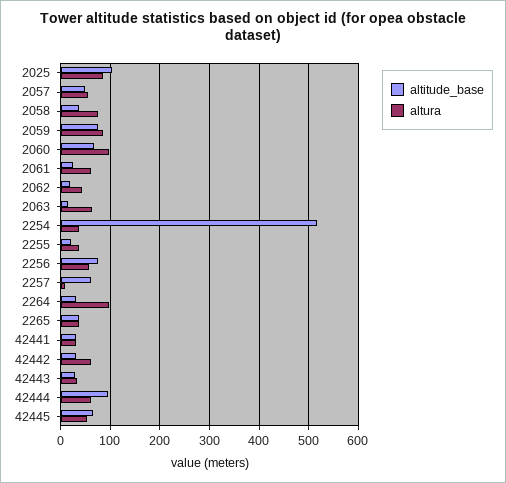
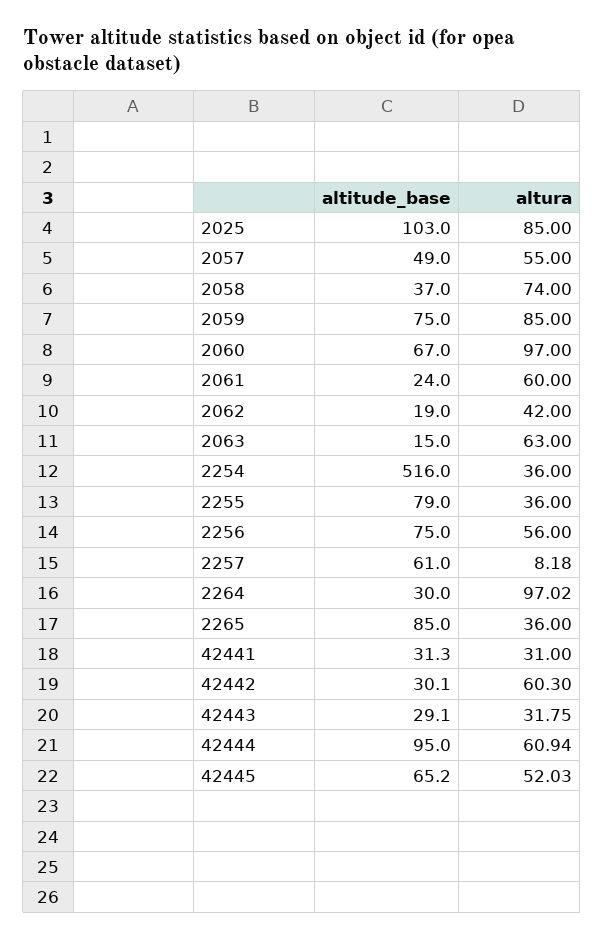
altitude_base, 2255: 20 -> 79
altitude_base, 2265: 40 -> 85

